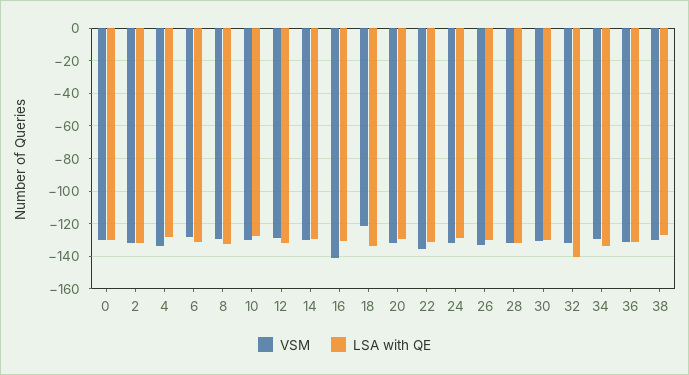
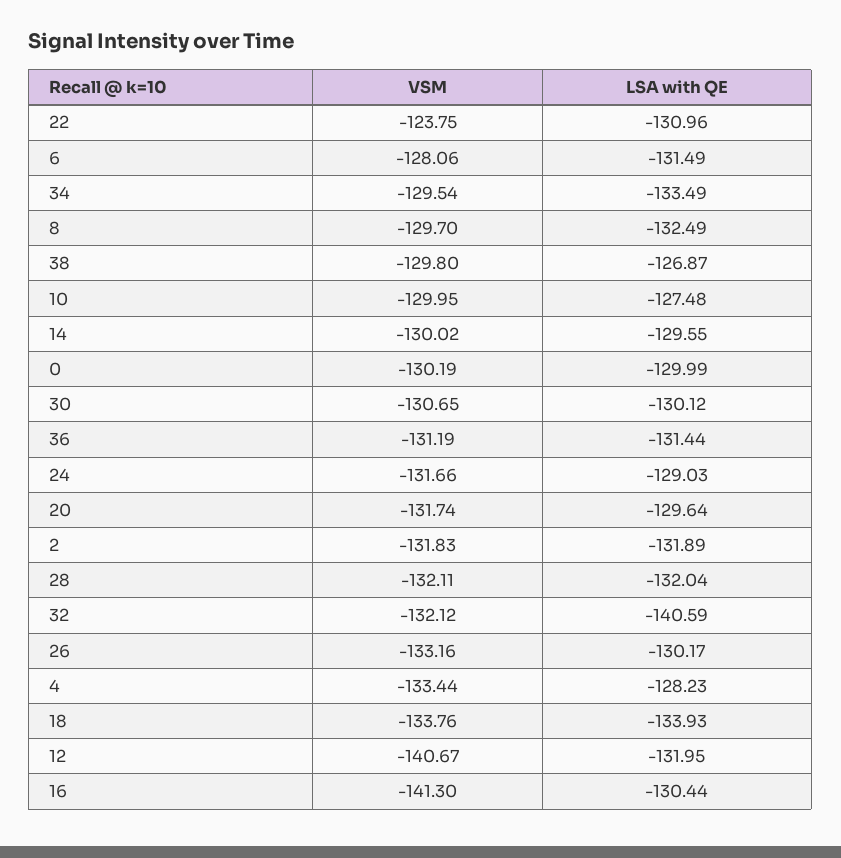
VSM, 12: -130 -> -140.67
VSM, 18: -120 -> -133.76
VSM, 22: -135 -> -123.75

